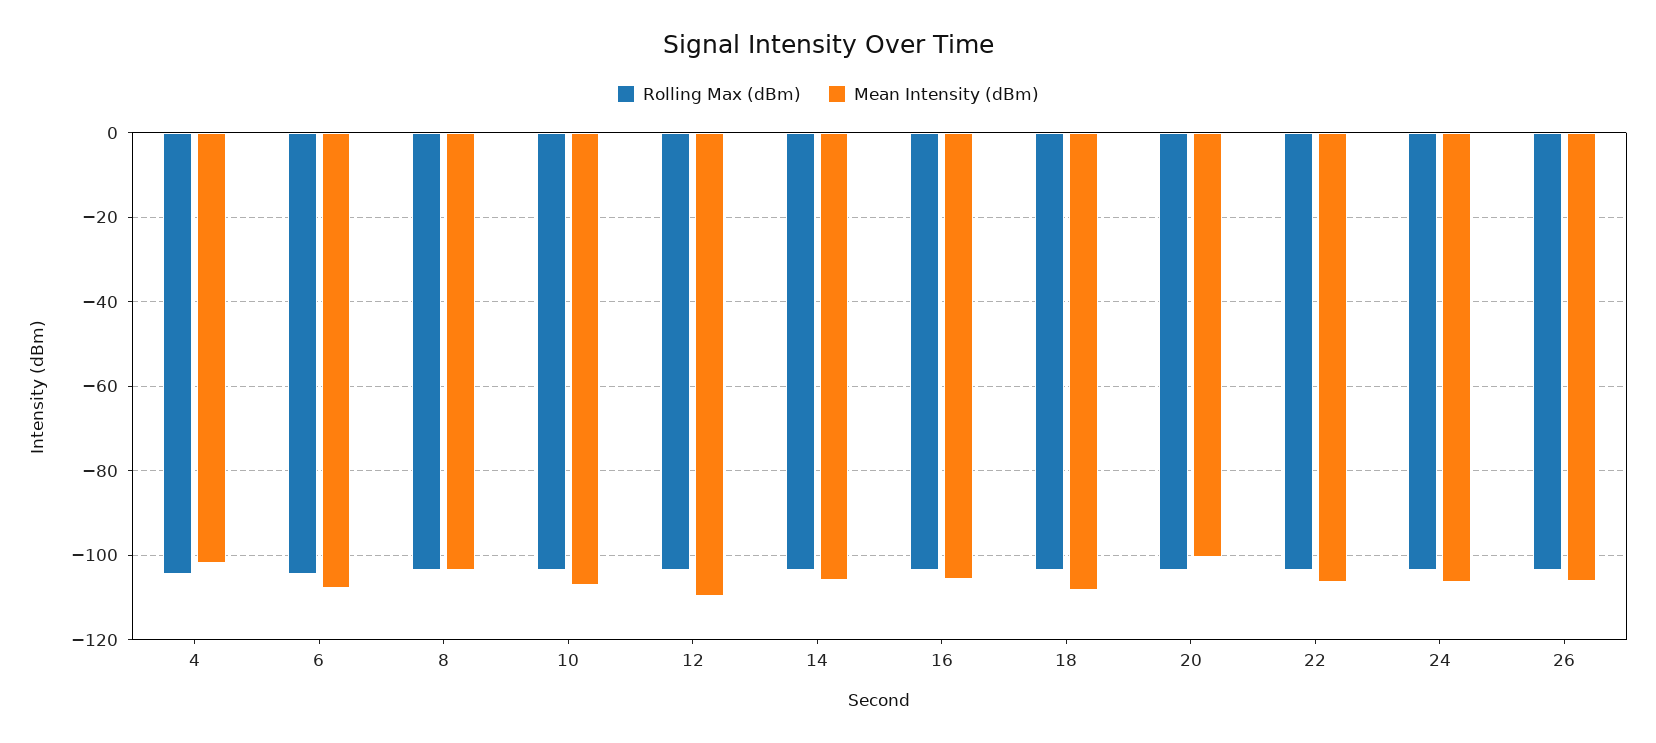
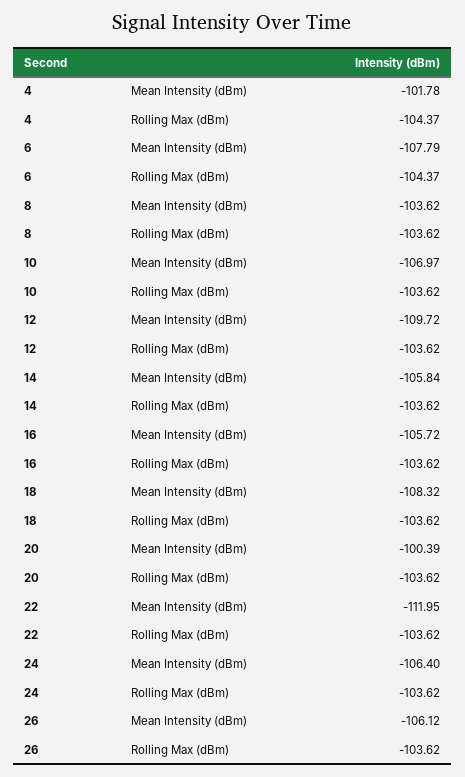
Mean Intensity (dBm), 22: -106 -> -111.95

